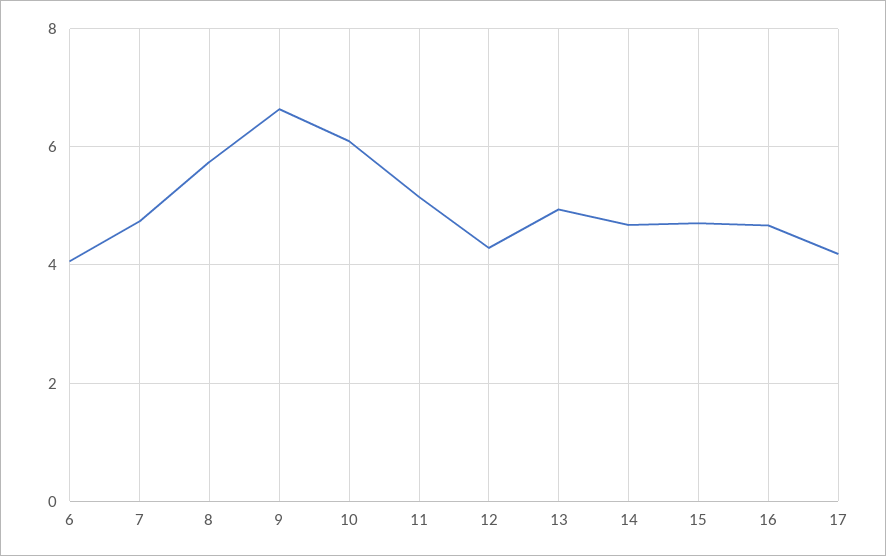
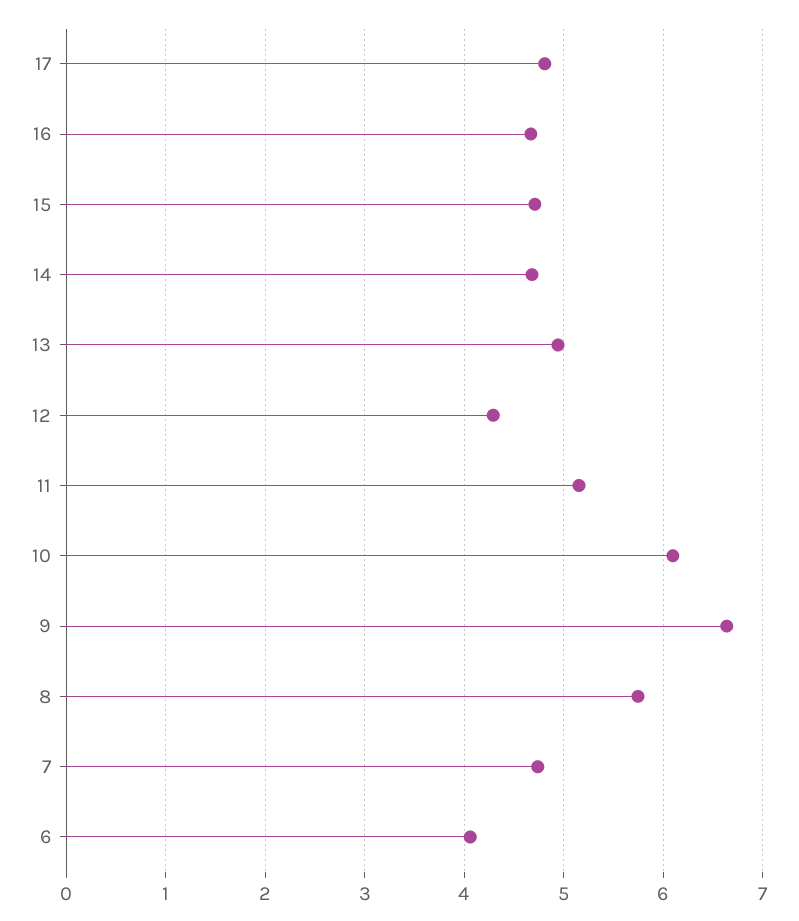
17: 4.2 -> 4.8

